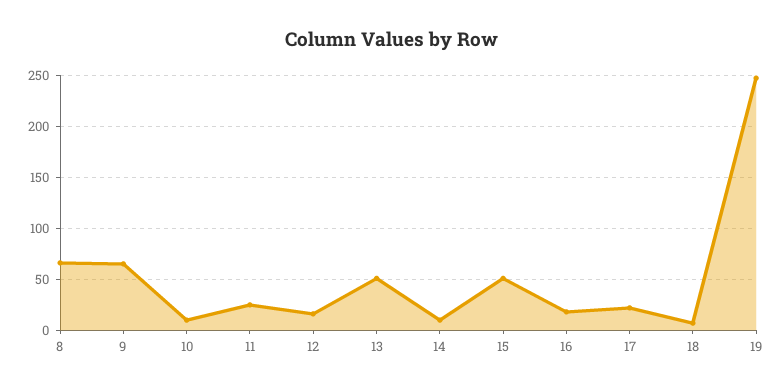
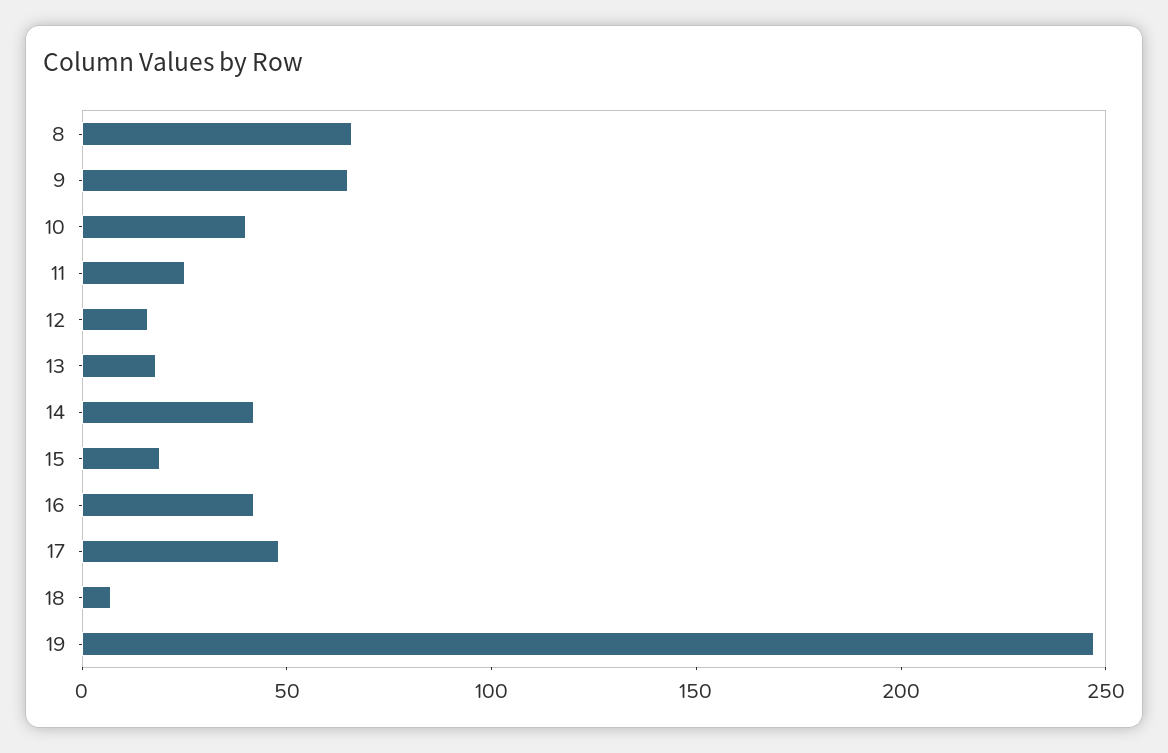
10: 10 -> 40
13: 50 -> 20
14: 10 -> 40
15: 50 -> 20
16: 20 -> 40
17: 20 -> 50

